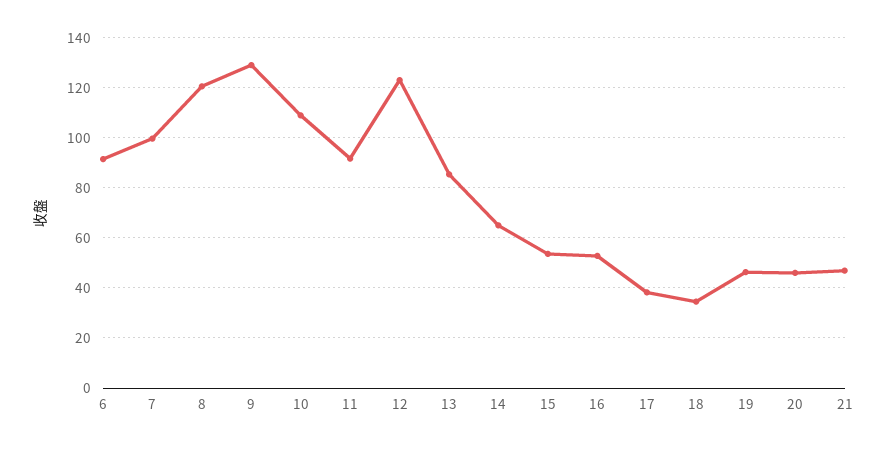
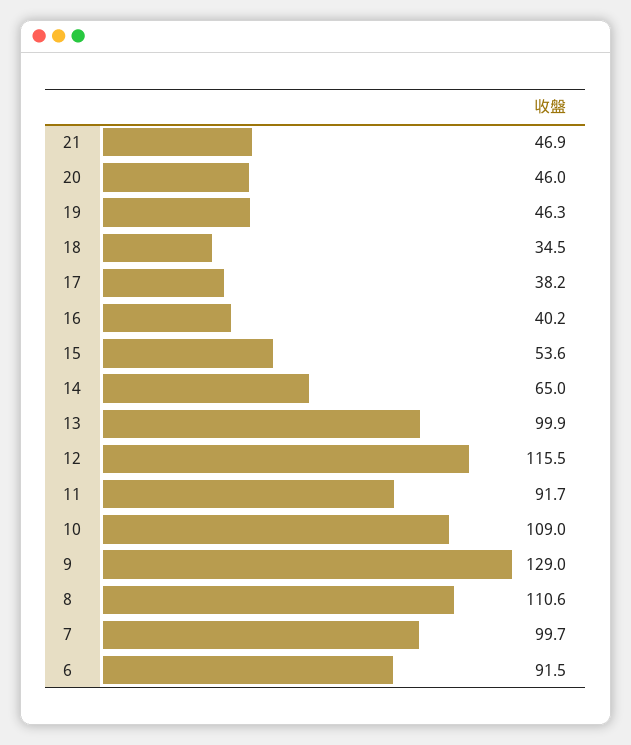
8: 120 -> 110.6
12: 122.5 -> 115.5
13: 85 -> 99.9
16: 52.5 -> 40.2

